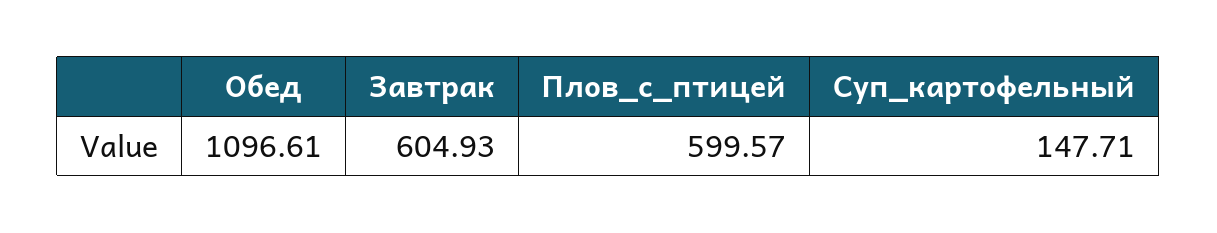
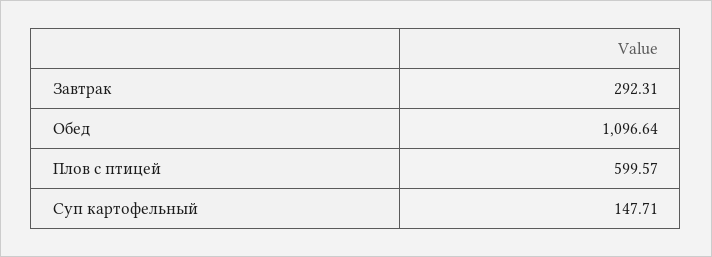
Обед: 1096.61 -> 1096.64
Завтрак: 604.93 -> 292.31

